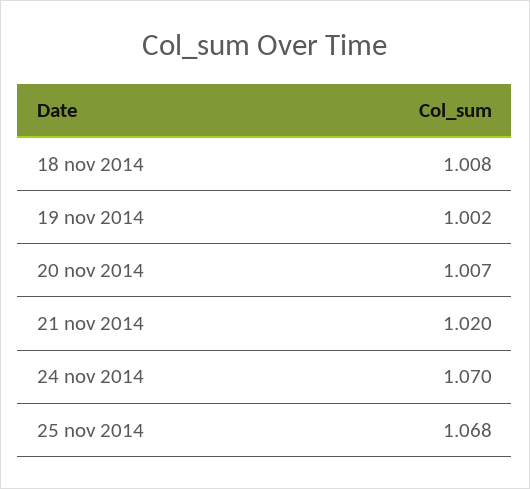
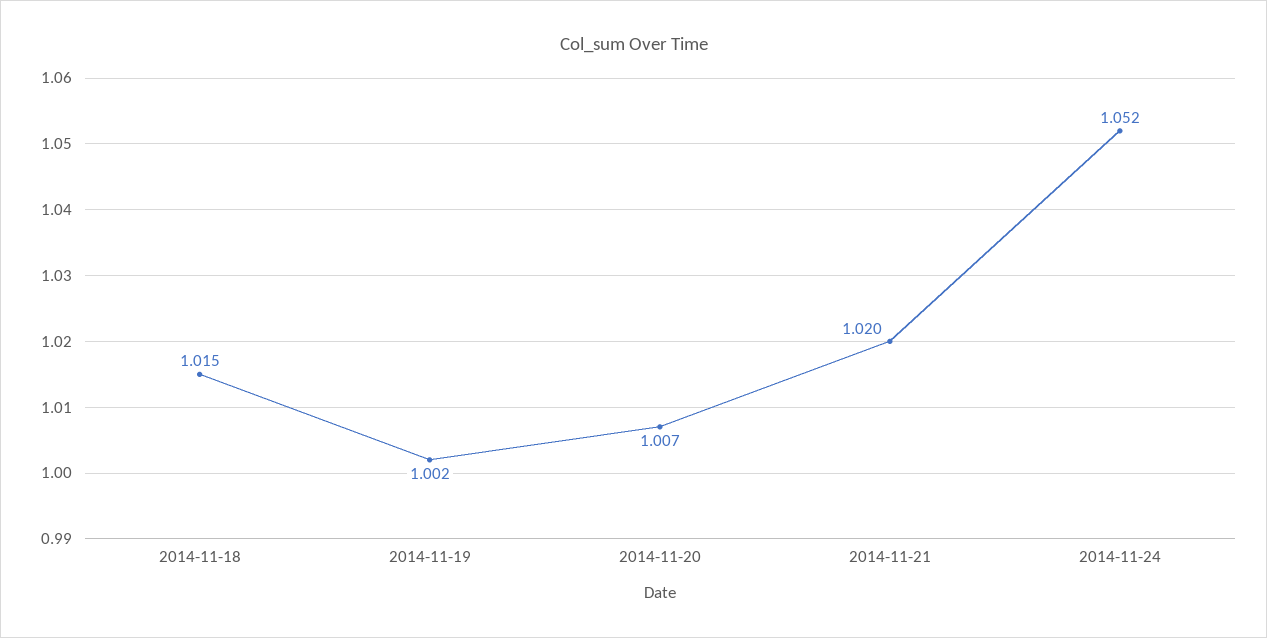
18 nov 2014: 1.008 -> 1.015
24 nov 2014: 1.07 -> 1.052
25 nov 2014: 1.068 -> none

